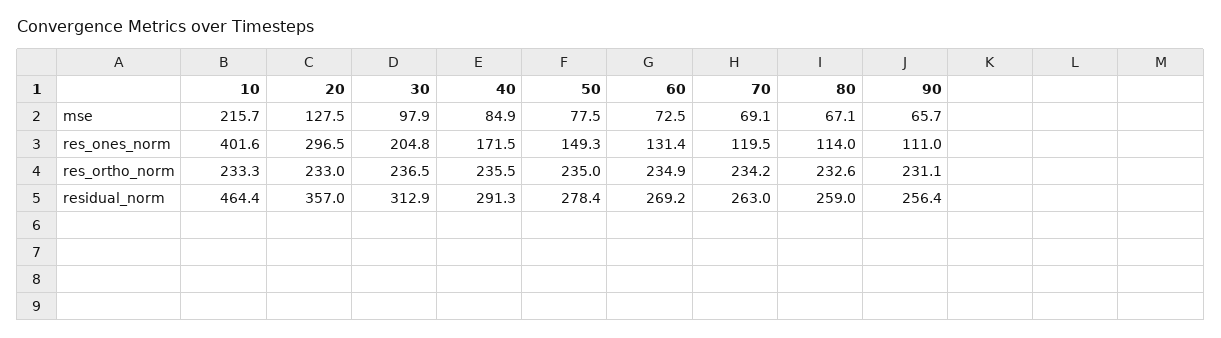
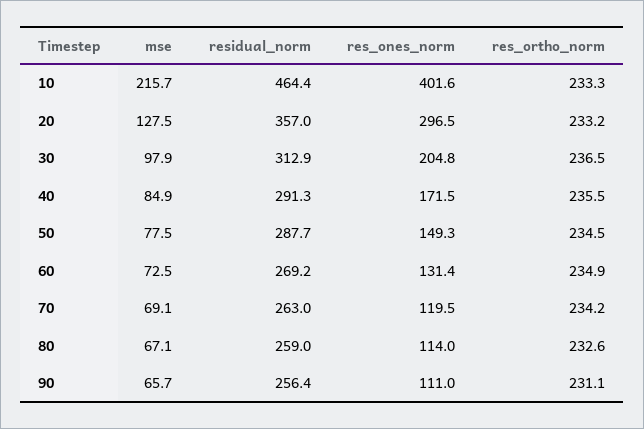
20, res_ortho_norm: 233 -> 233.2
50, res_ortho_norm: 235 -> 234.5
50, residual_norm: 278.4 -> 287.7

